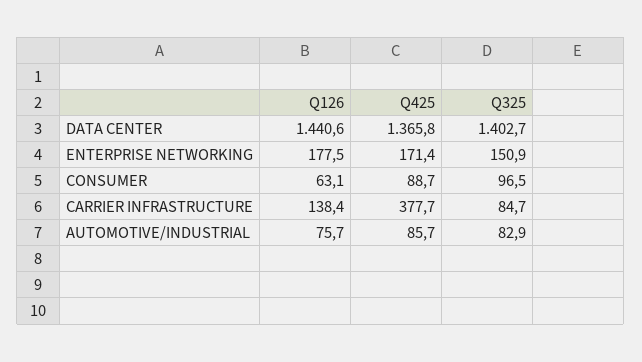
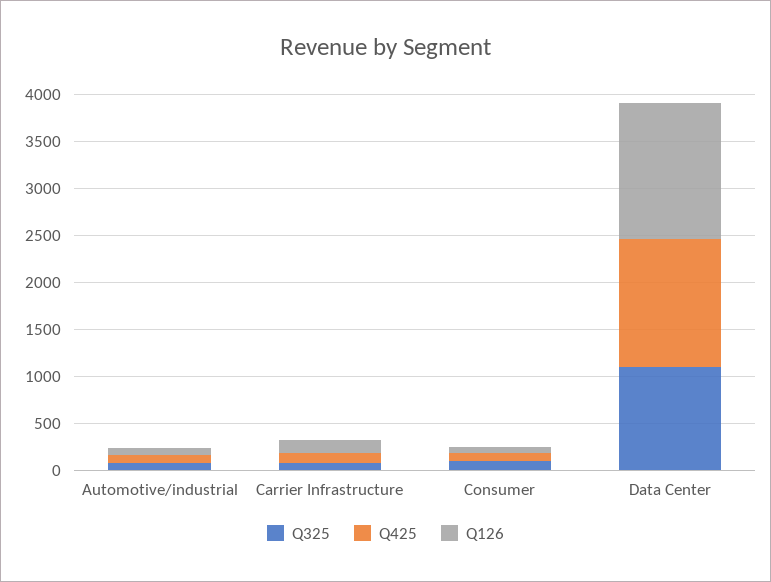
Q325, DATA CENTER: 1402.7 -> 1100
Q126, ENTERPRISE NETWORKING: 177.5 -> none
Q425, ENTERPRISE NETWORKING: 171.4 -> none
Q325, ENTERPRISE NETWORKING: 150.9 -> none
Q425, CARRIER INFRASTRUCTURE: 377.7 -> 100

